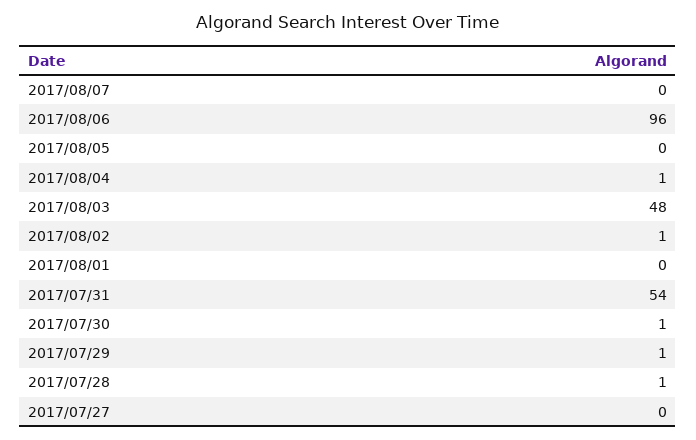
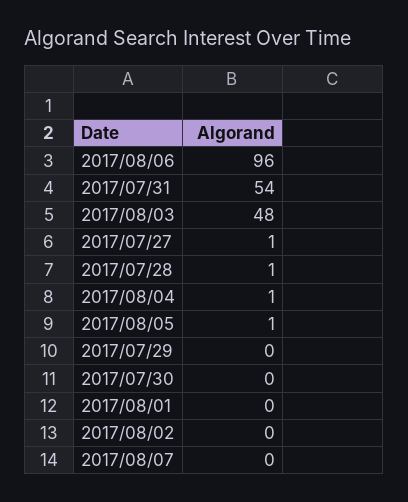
2017/08/05: 0 -> 1
2017/08/02: 1 -> 0
2017/07/30: 1 -> 0
2017/07/29: 1 -> 0
2017/07/27: 0 -> 1

